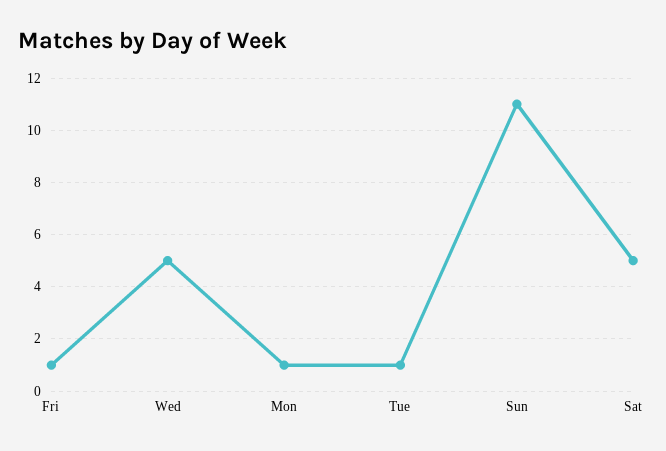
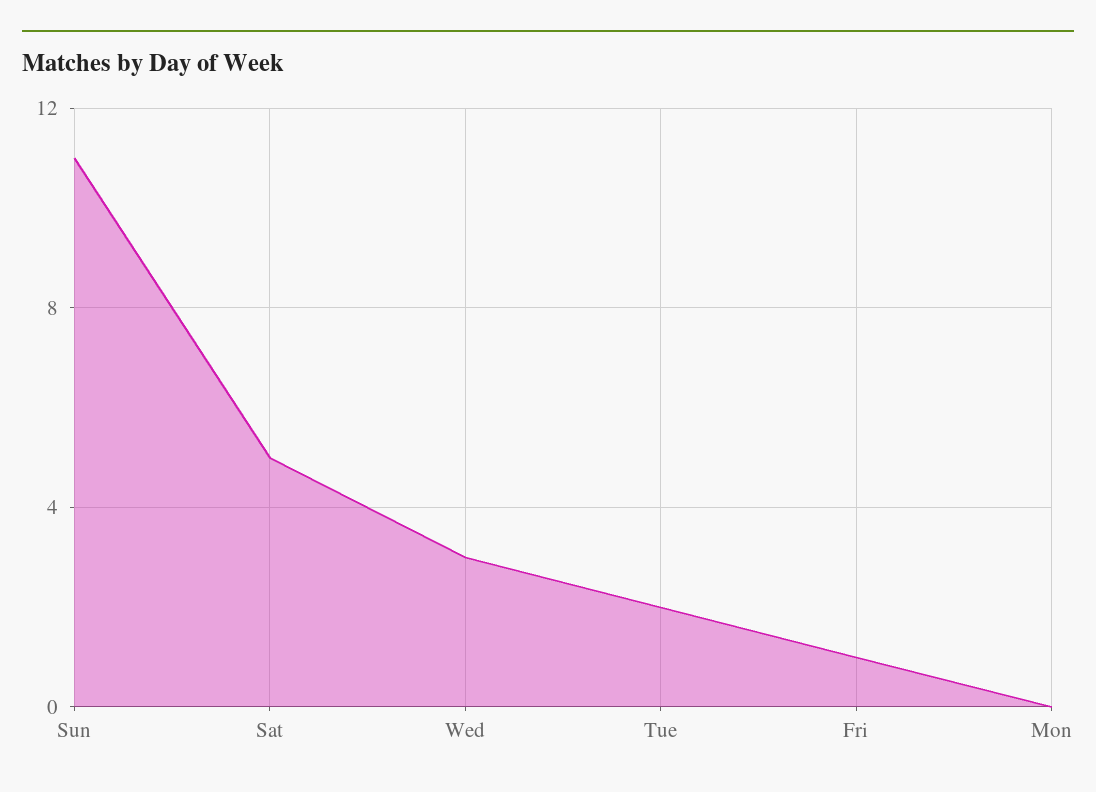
Wed: 5 -> 3
Mon: 1 -> 0
Tue: 1 -> 2

